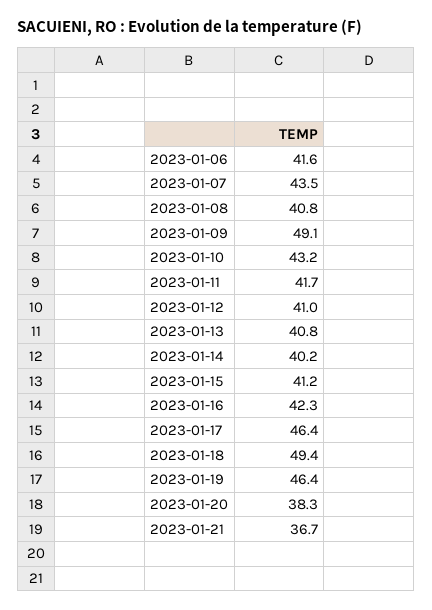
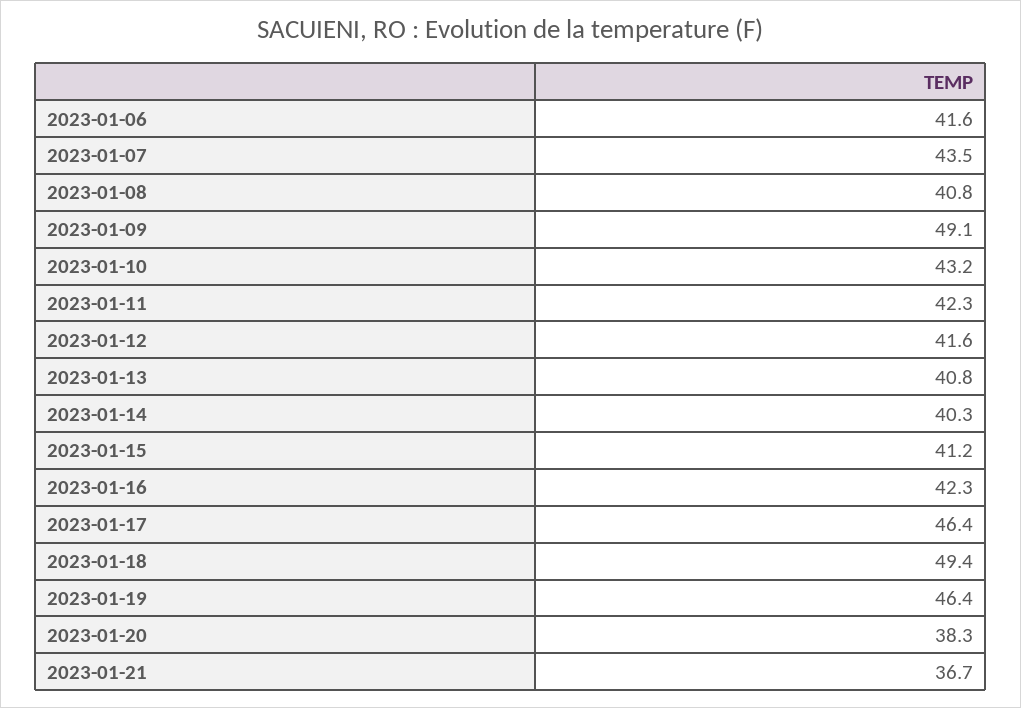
2023-01-11: 41.7 -> 42.3
2023-01-12: 41 -> 41.6
2023-01-14: 40.2 -> 40.3

